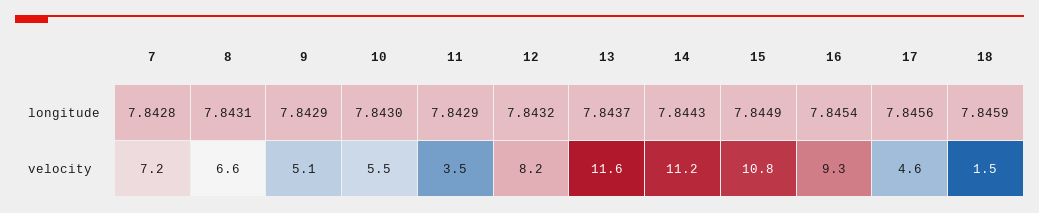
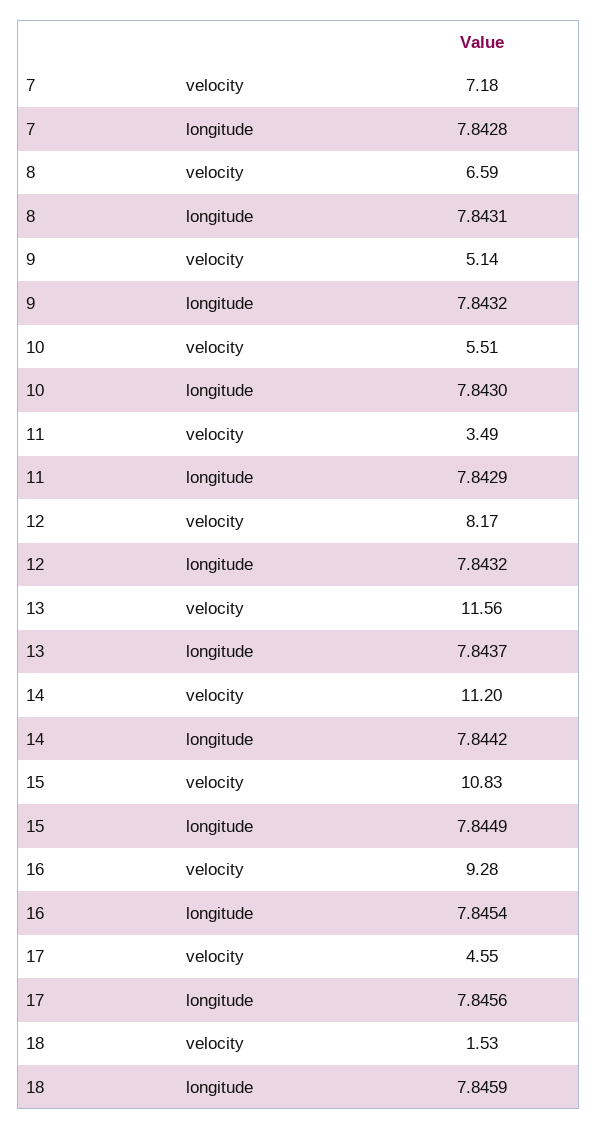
9, longitude: 7.8429 -> 7.8432
14, longitude: 7.8443 -> 7.8442

